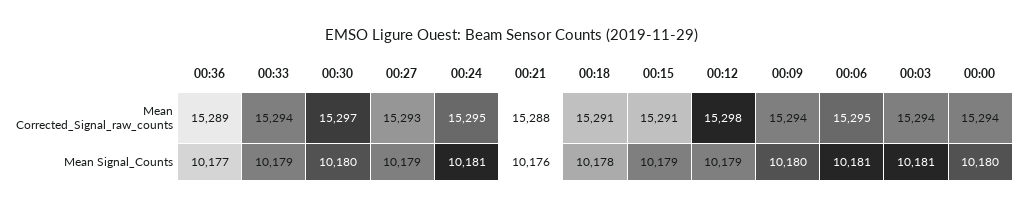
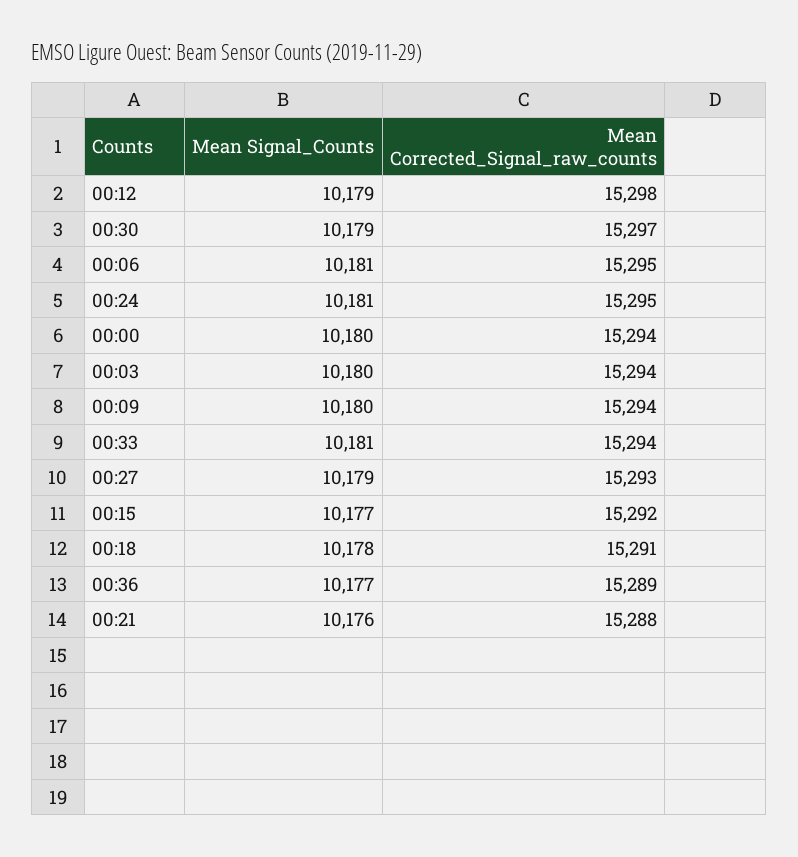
00:15, Mean Corrected_Signal_raw_counts: 15291 -> 15292
00:33, Mean Signal_Counts: 10179 -> 10181
00:30, Mean Signal_Counts: 10180 -> 10179
00:15, Mean Signal_Counts: 10179 -> 10177
00:03, Mean Signal_Counts: 10181 -> 10180

